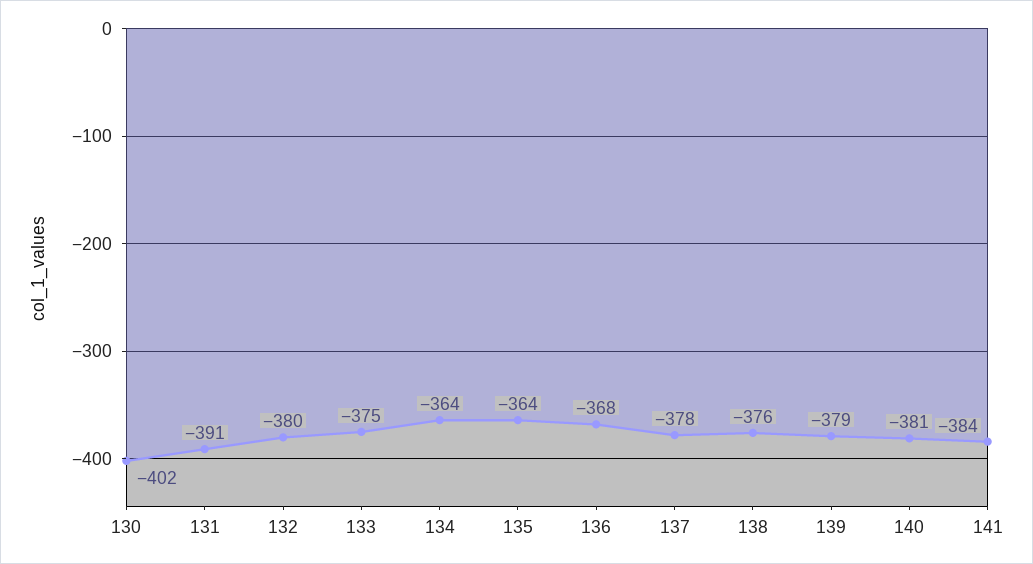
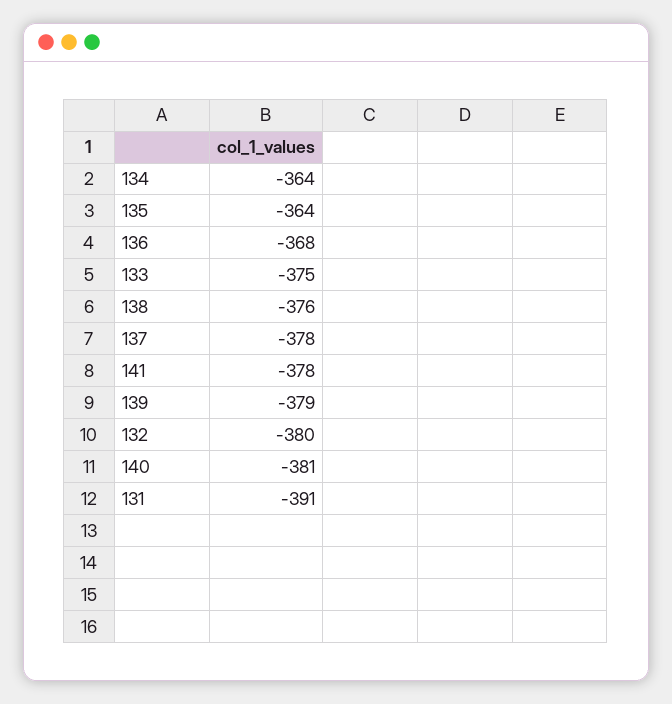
130: -402 -> none
141: -384 -> -378

